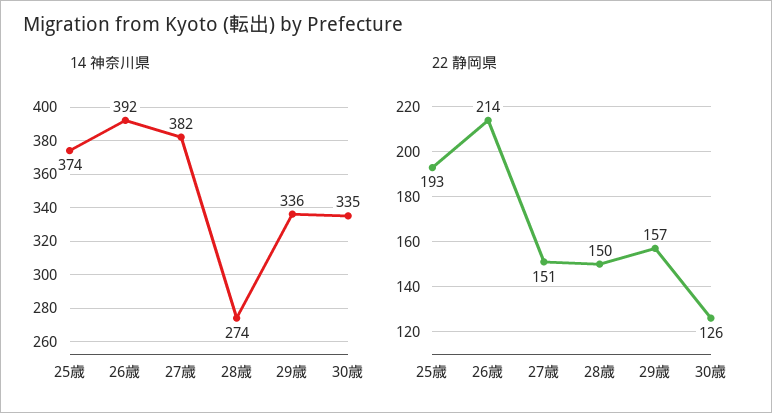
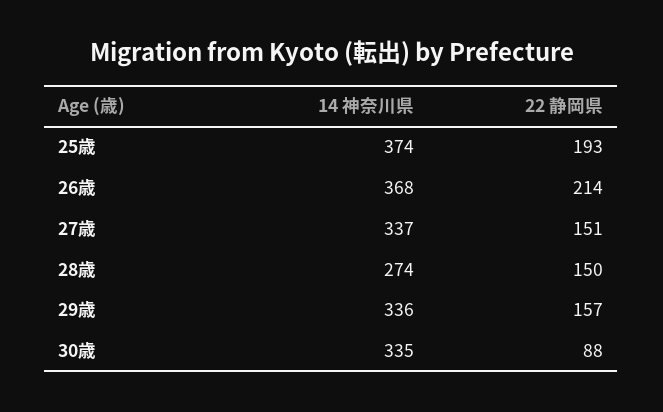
14 神奈川県, 26歳: 392 -> 368
14 神奈川県, 27歳: 382 -> 337
22 静岡県, 30歳: 126 -> 88

